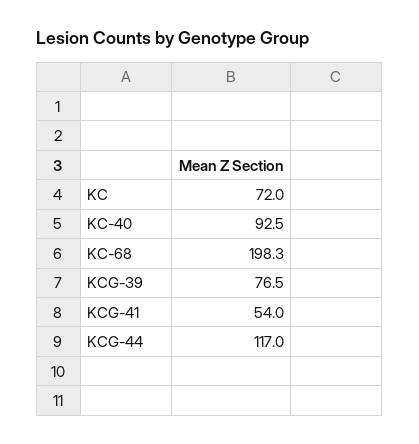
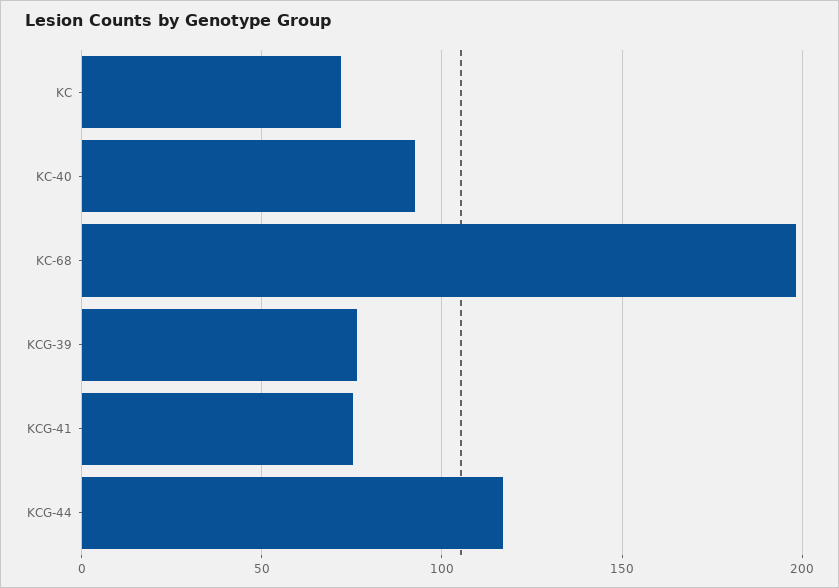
KCG-41: 54 -> 75

